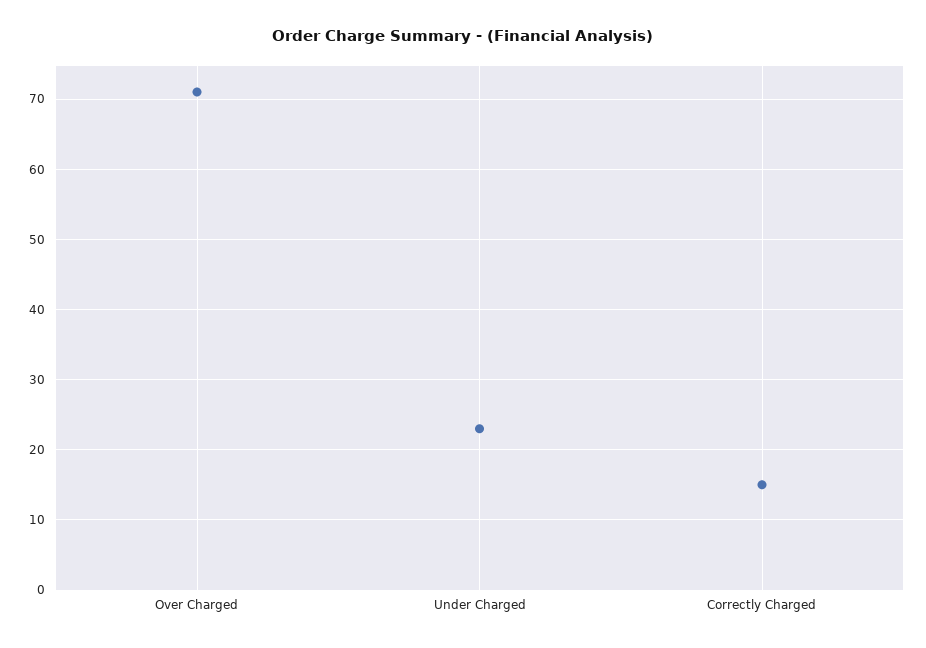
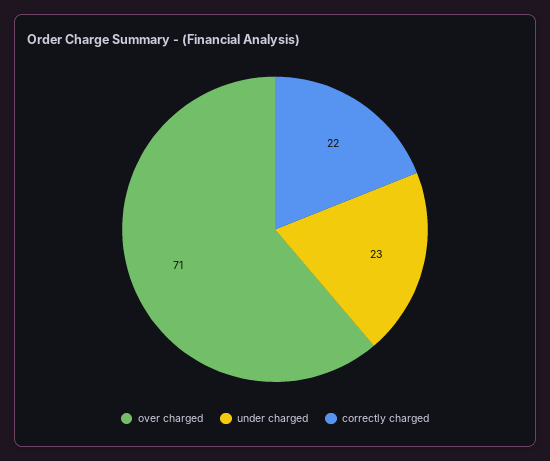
Correctly Charged: 15 -> 22

